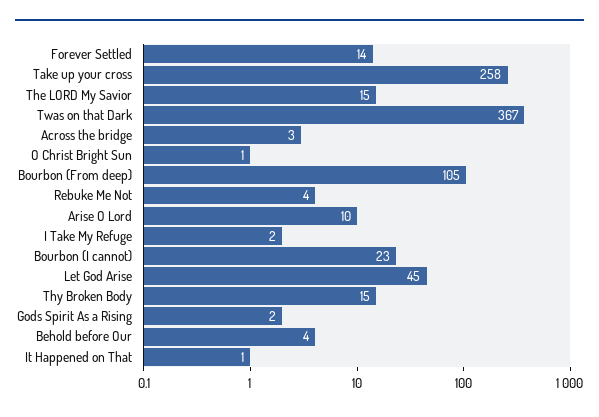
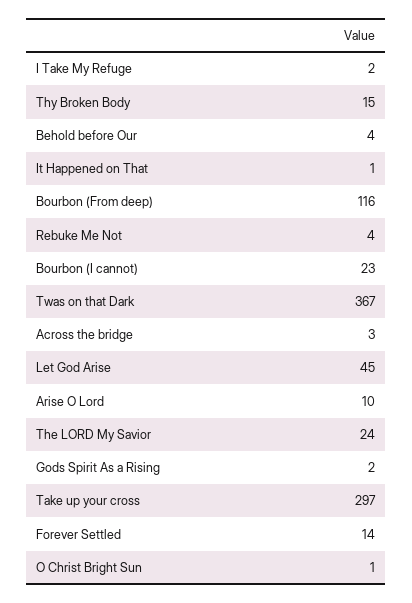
Take up your cross: 258 -> 297
The LORD My Savior: 15 -> 24
Bourbon (From deep): 105 -> 116

